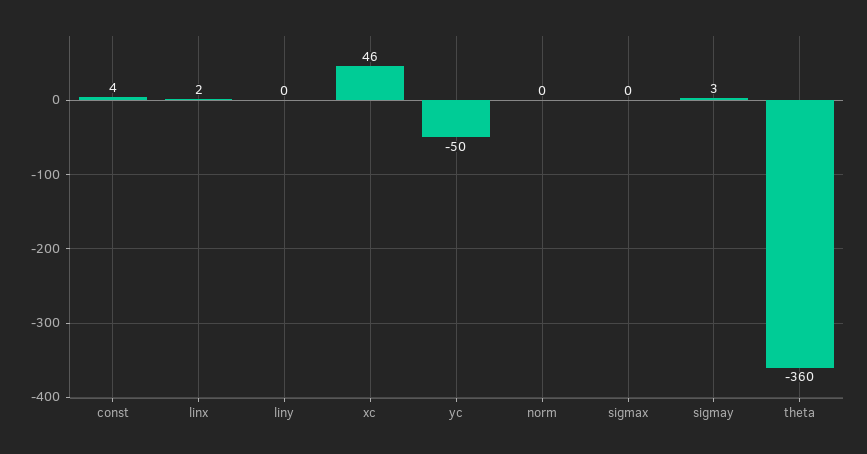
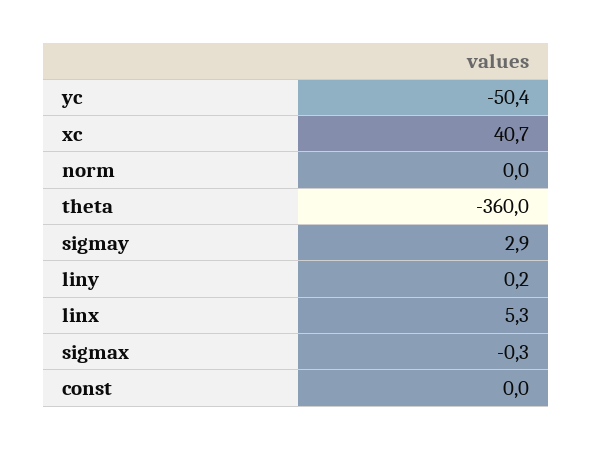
const: 4 -> 0
linx: 2 -> 5.3
xc: 46 -> 40.7

